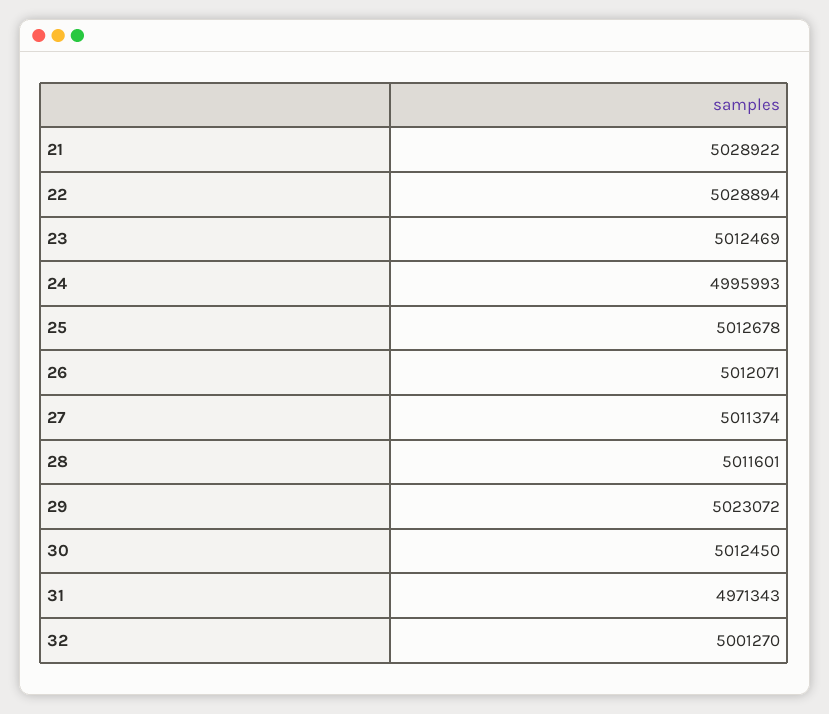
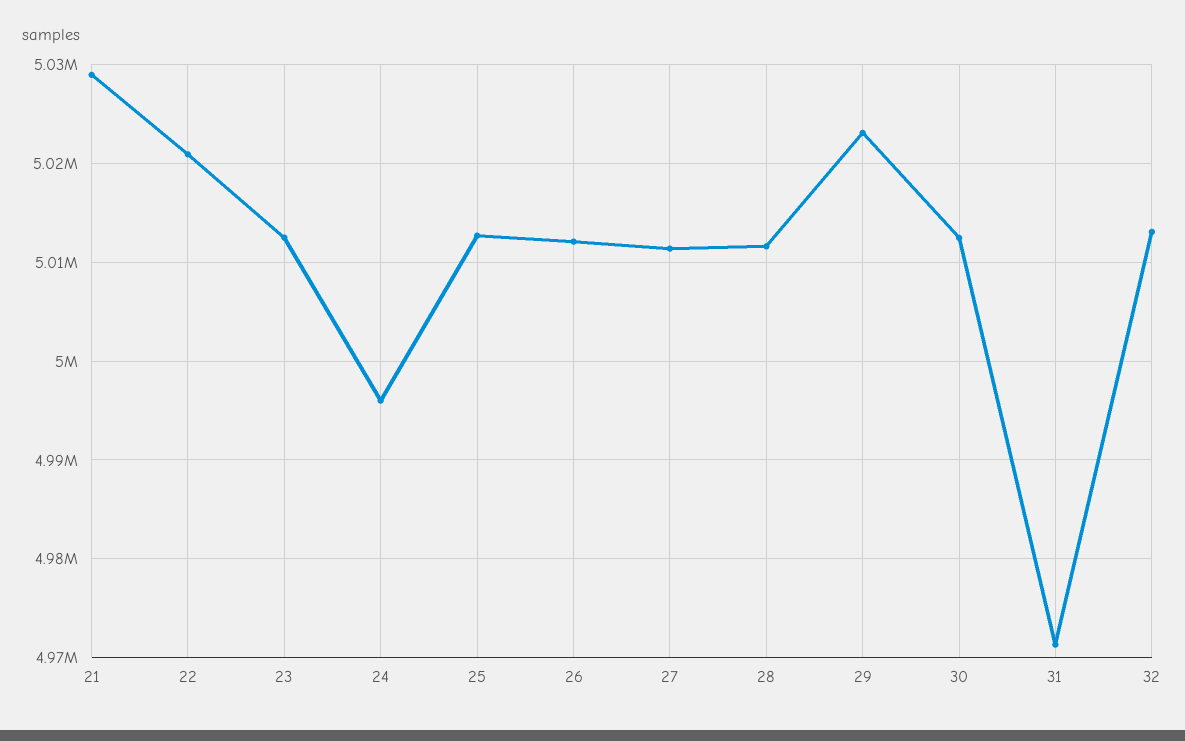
22: 5028894 -> 5021000
32: 5001270 -> 5013000

